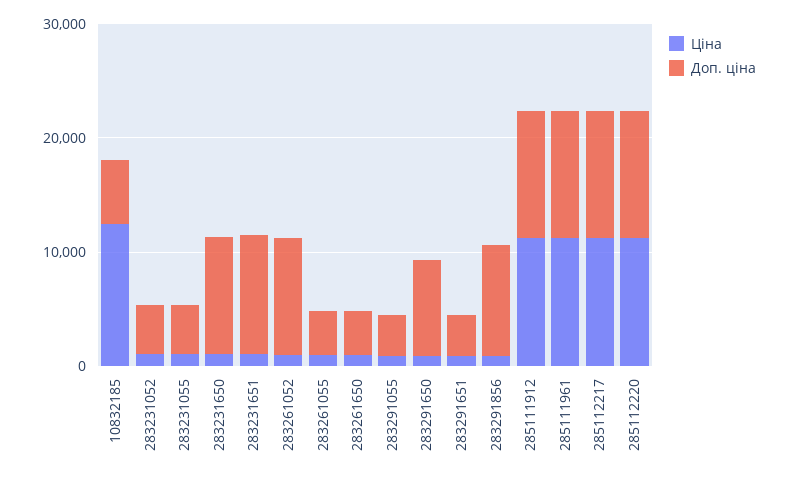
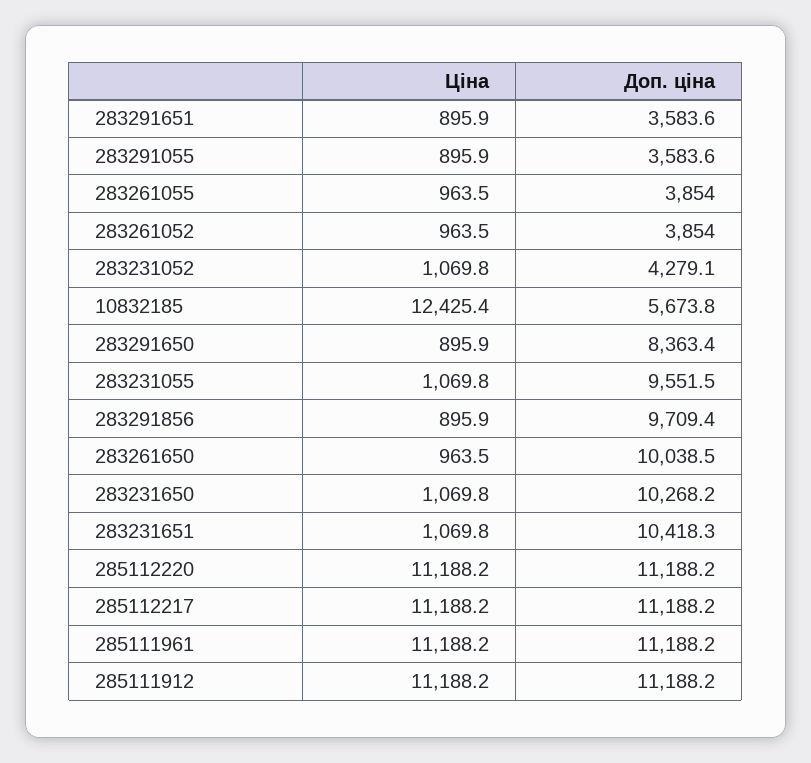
Доп. ціна, 283231055: 4000 -> 9551.5
Доп. ціна, 283261052: 10000 -> 3854
Доп. ціна, 283261650: 4000 -> 10038.5

